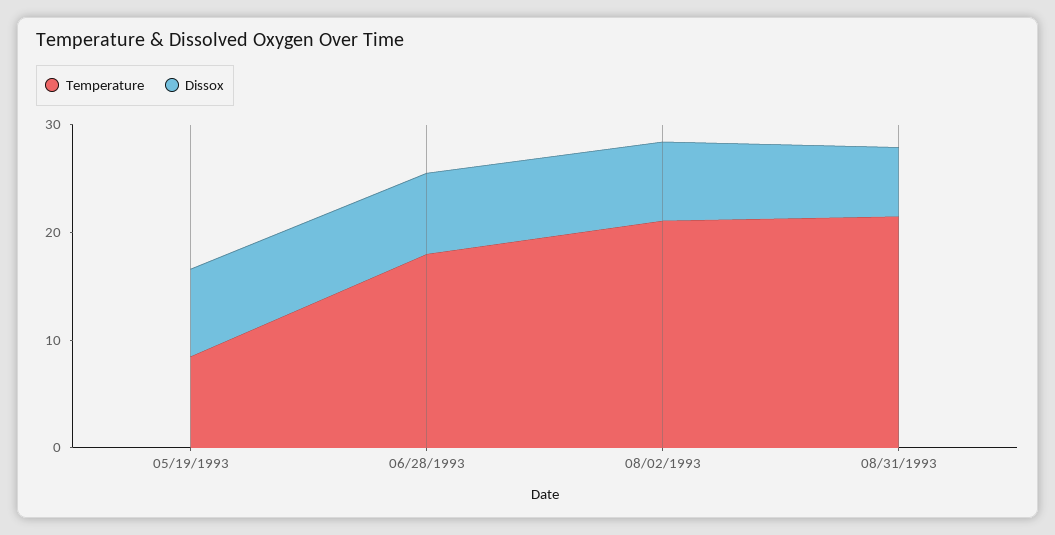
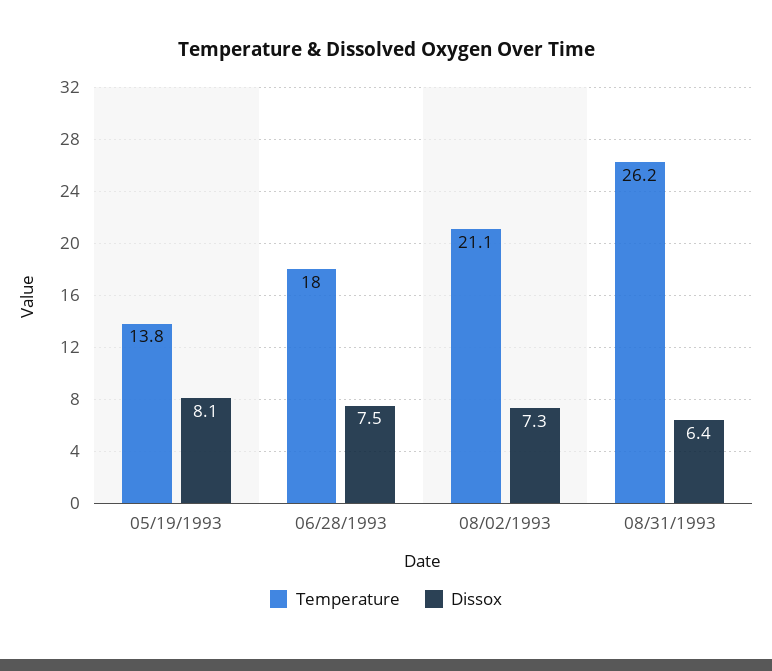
Temperature, 05/19/1993: 8 -> 13.8
Temperature, 08/31/1993: 22 -> 26.2

